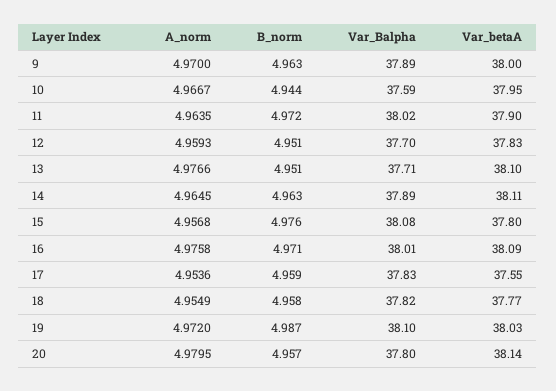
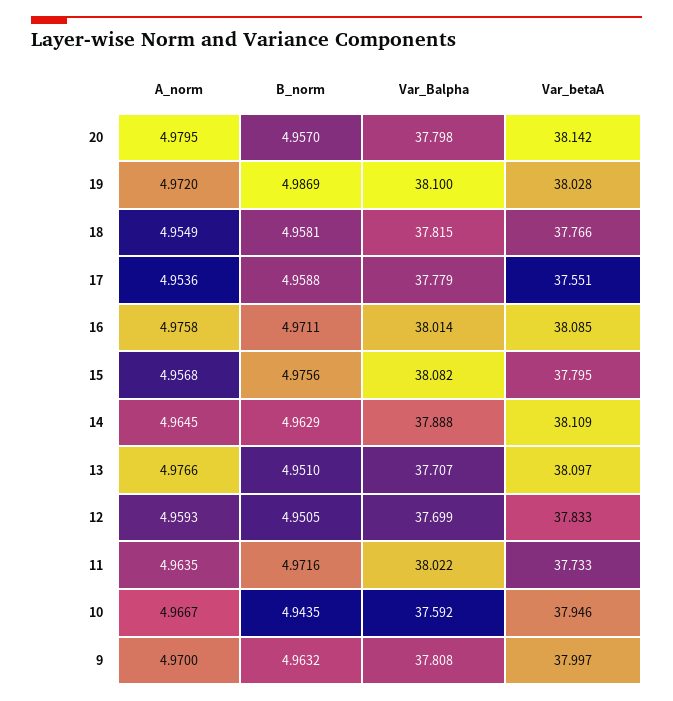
Var_Balpha, 9: 37.89 -> 37.808
Var_betaA, 11: 37.9 -> 37.733
Var_Balpha, 17: 37.83 -> 37.779

